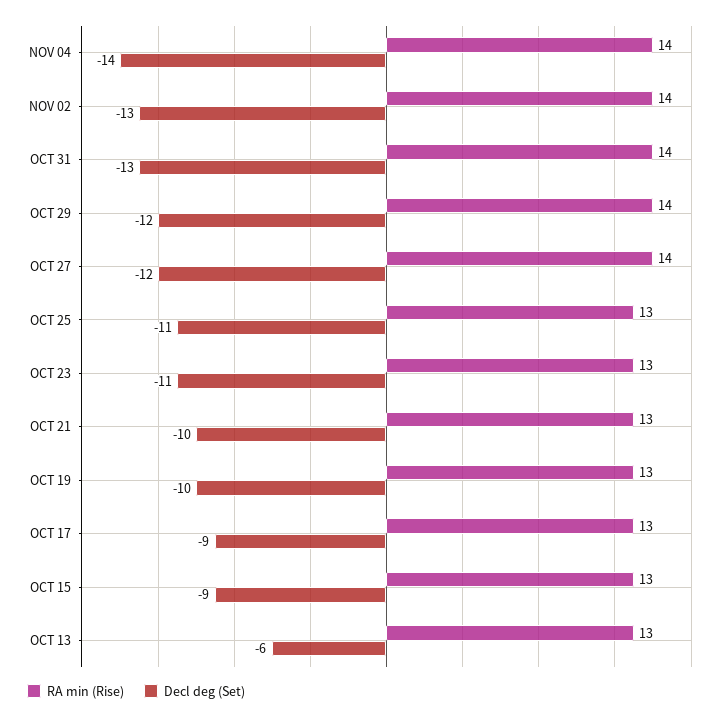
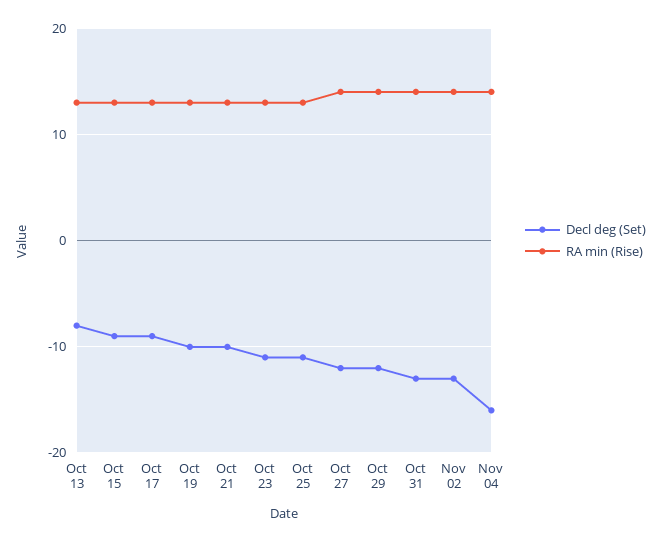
Decl deg (Set), NOV 04: -14 -> -16
Decl deg (Set), OCT 13: -6 -> -8

